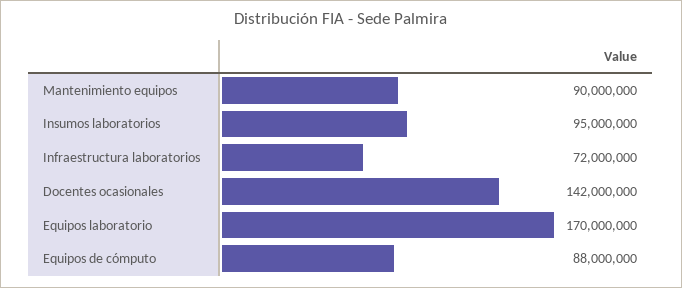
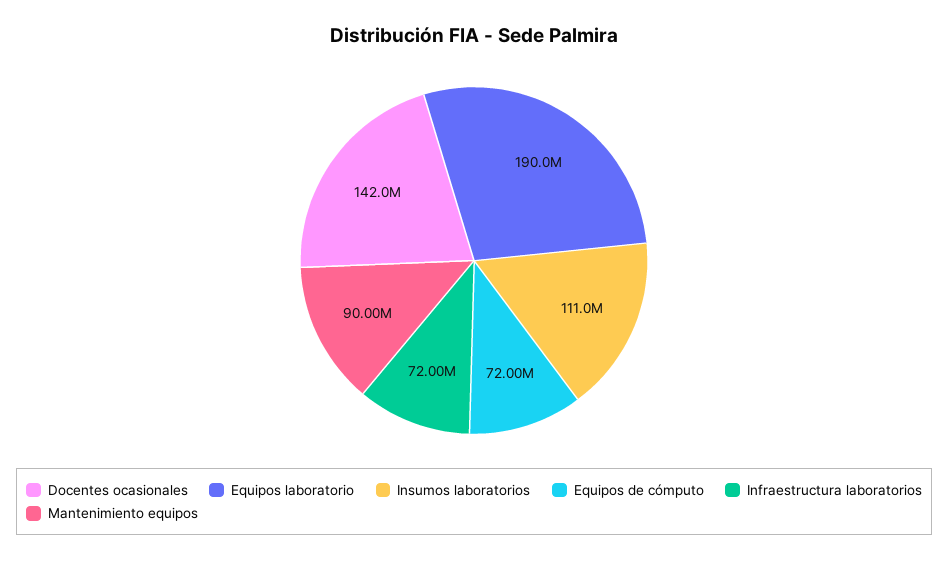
Insumos laboratorios: 95000000 -> 111000000
Equipos laboratorio: 170000000 -> 190000000
Equipos de cómputo: 88000000 -> 72000000

